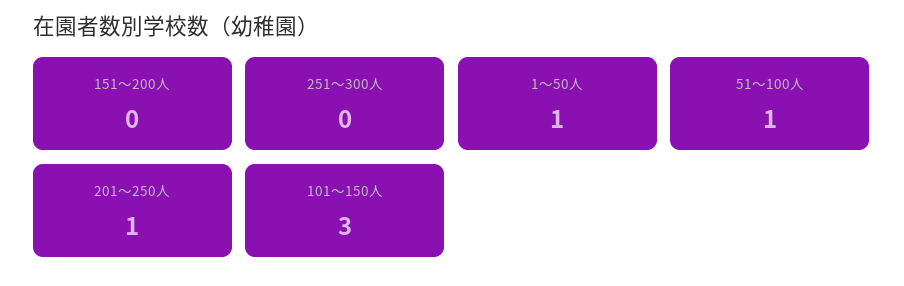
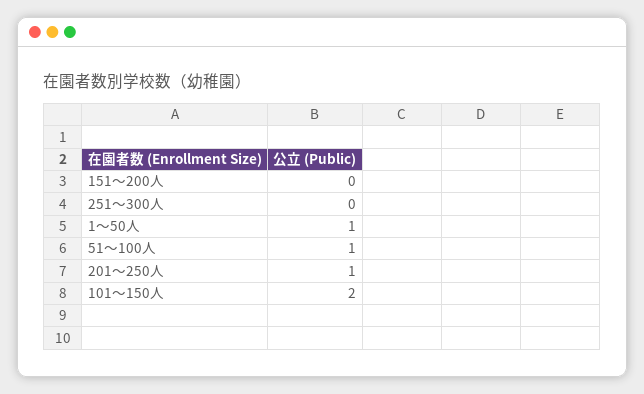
101～150人: 3 -> 2

